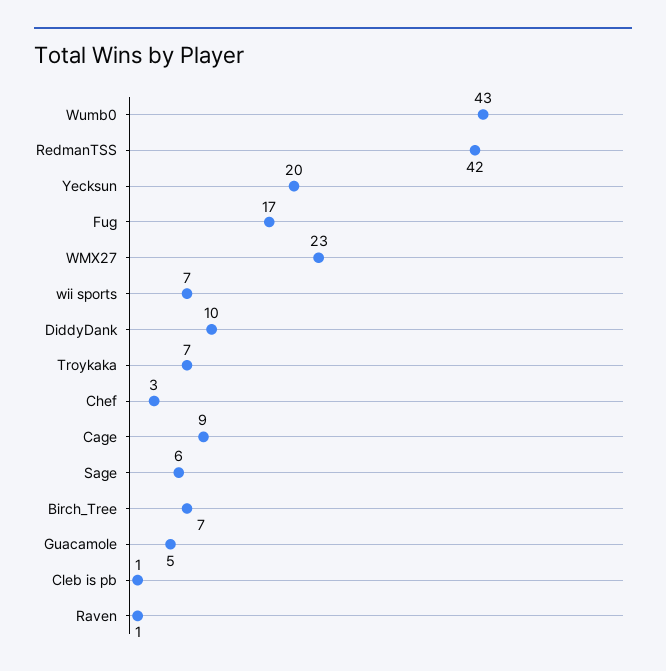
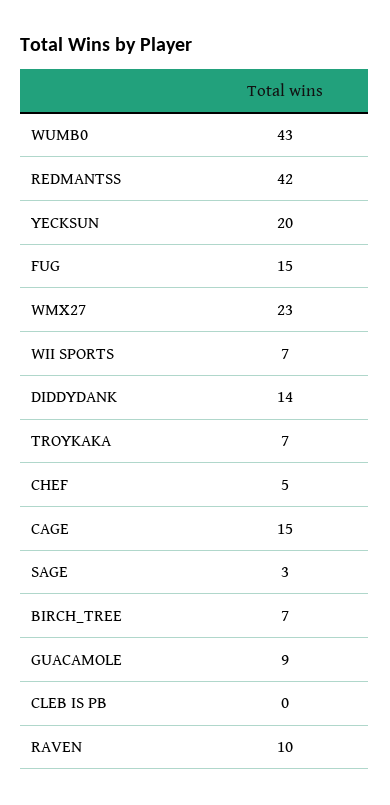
Fug: 17 -> 15
DiddyDank: 10 -> 14
Chef: 3 -> 5
Cage: 9 -> 15
Sage: 6 -> 3
Guacamole: 5 -> 9
Cleb is pb: 1 -> 0
Raven: 1 -> 10

